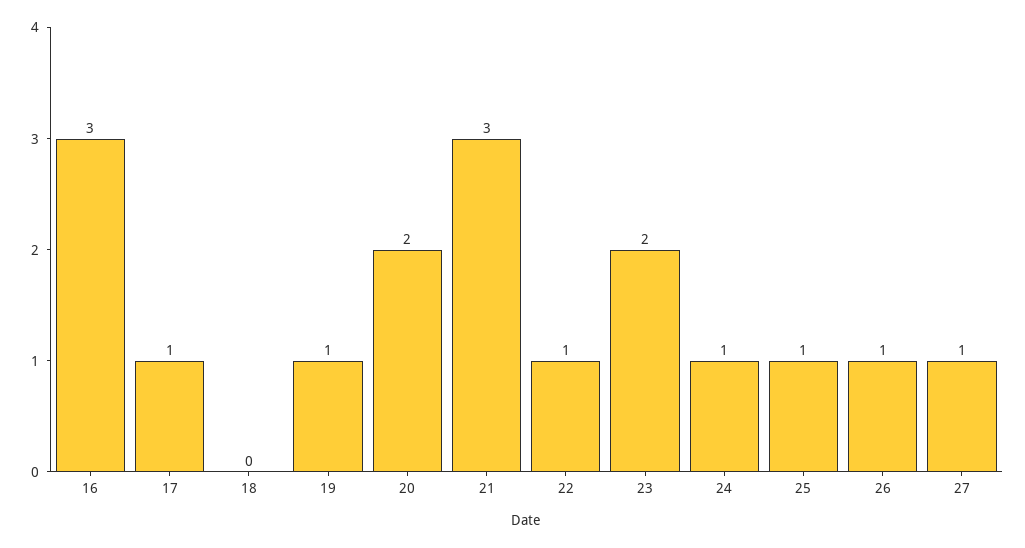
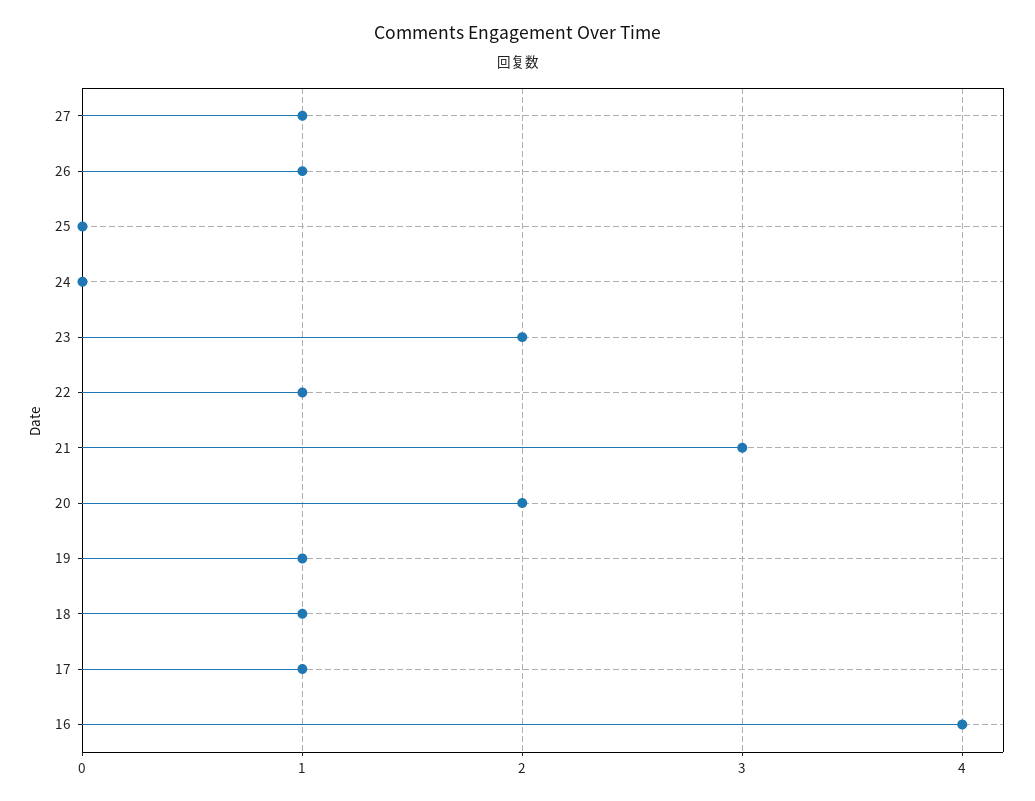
16: 3 -> 4
18: 0 -> 1
24: 1 -> 0
25: 1 -> 0

